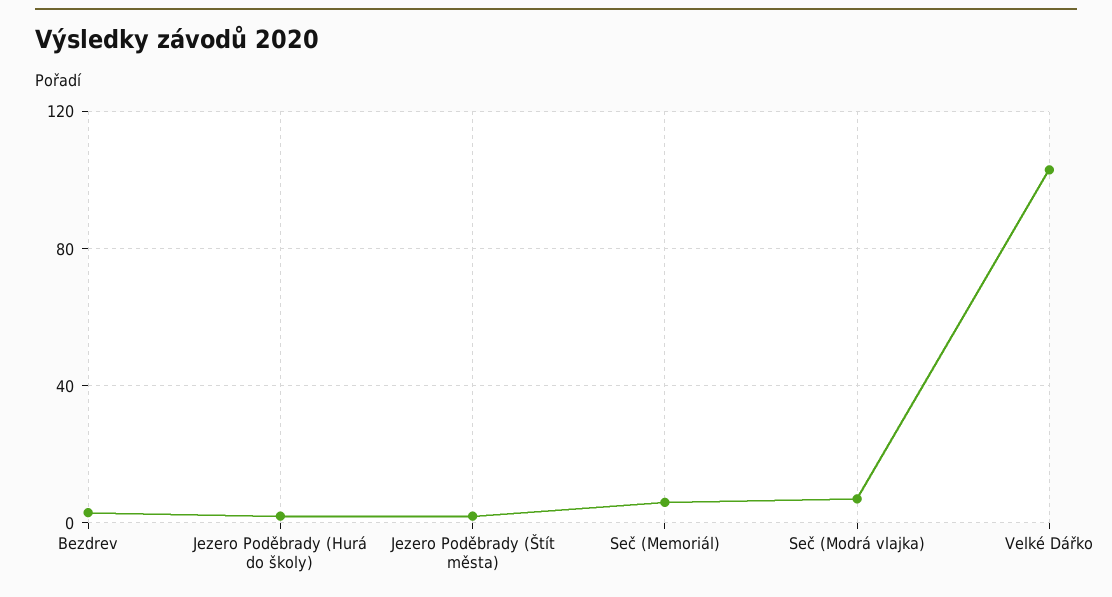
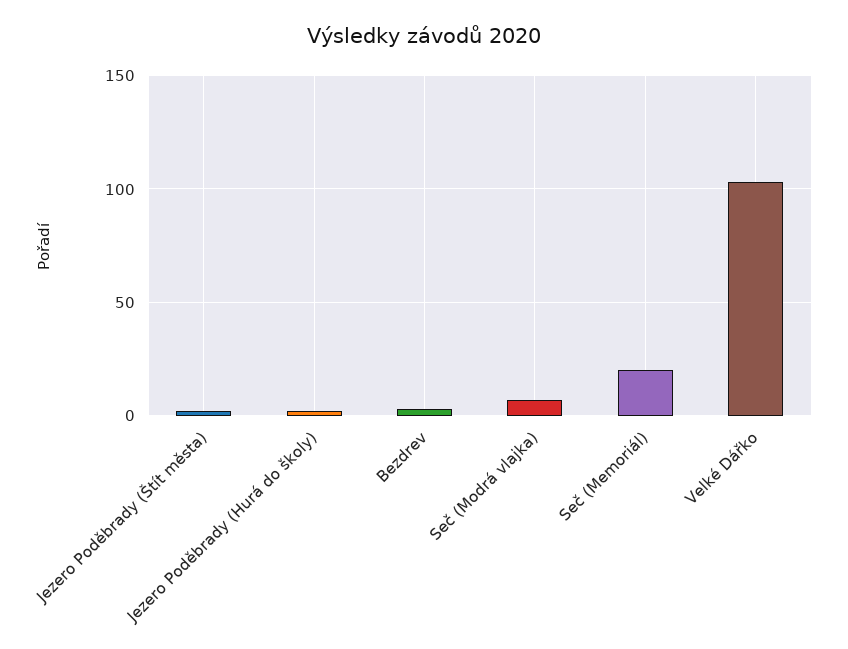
Seč (Memoriál): 5 -> 20

